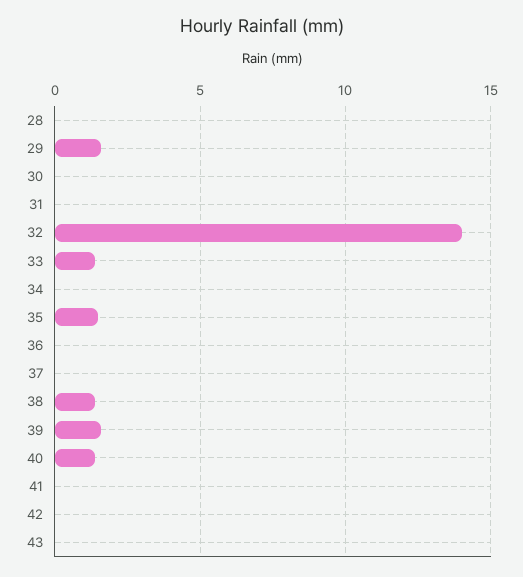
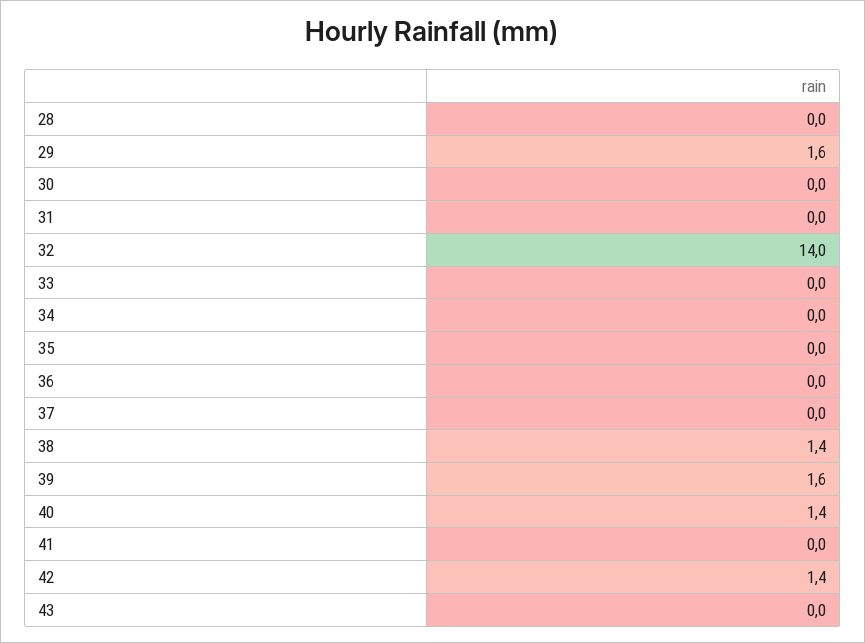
33: 1.5 -> 0
35: 1.5 -> 0
42: 0 -> 1.4

